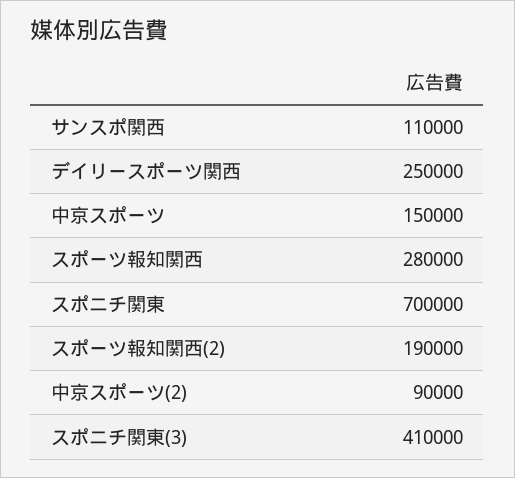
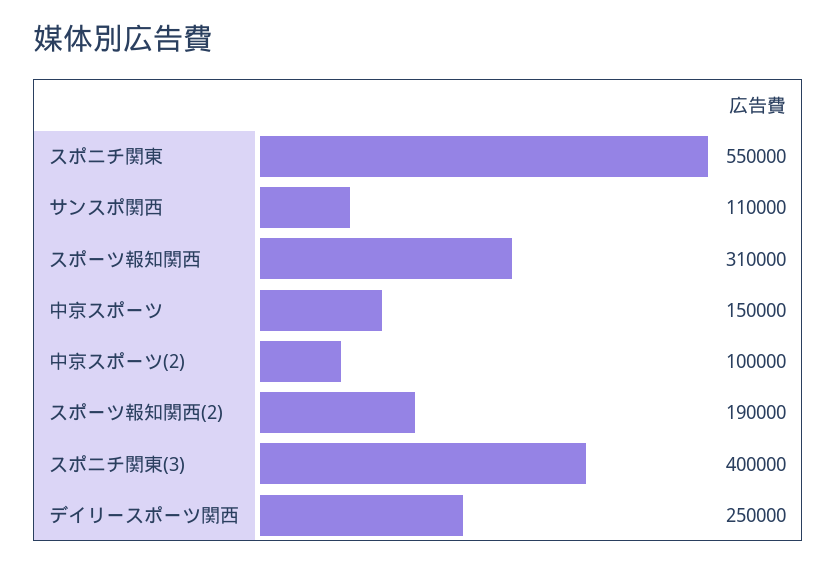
スポーツ報知関西: 280000 -> 310000
スポニチ関東: 700000 -> 550000
中京スポーツ(2): 90000 -> 100000
スポニチ関東(3): 410000 -> 400000

